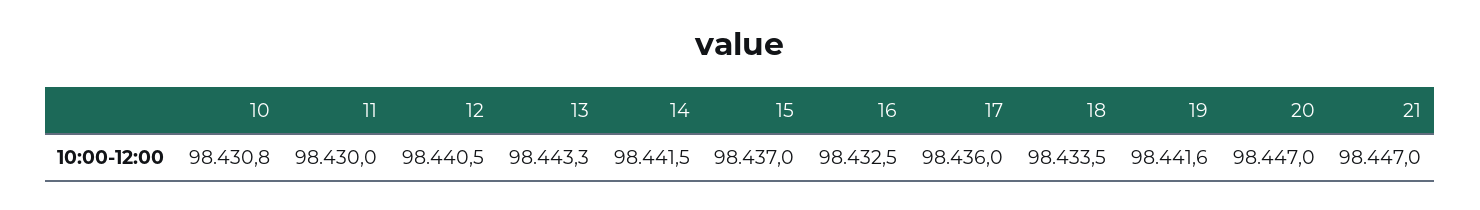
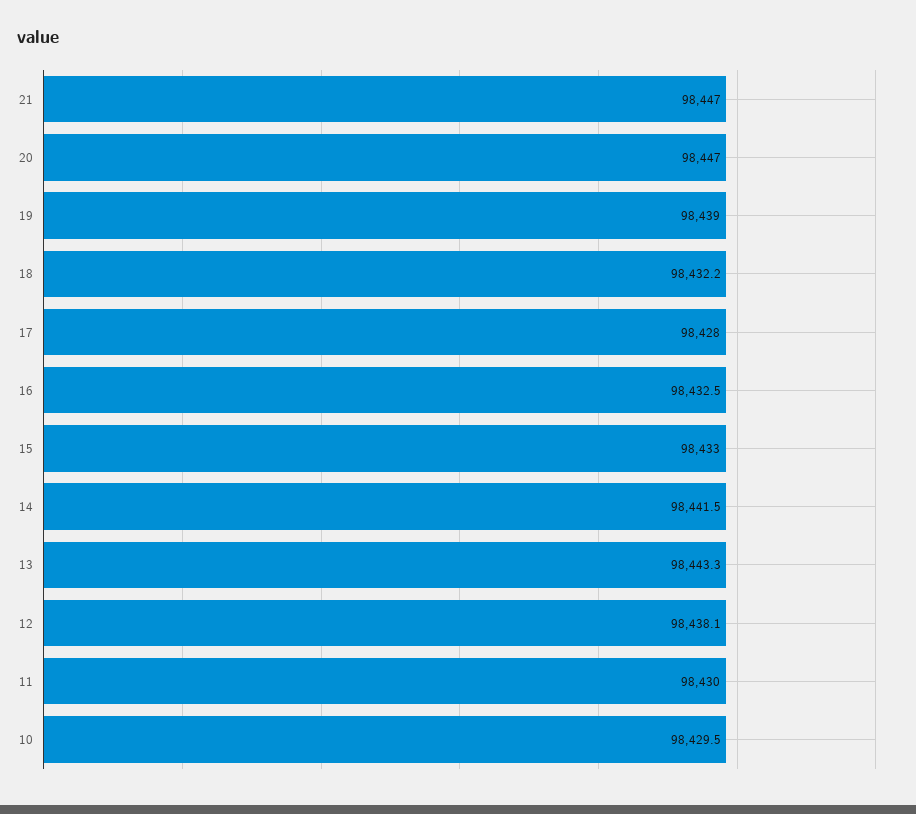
10: 98430.8 -> 98429.5
12: 98440.5 -> 98438.1
15: 98437 -> 98433
17: 98436 -> 98428
18: 98433.5 -> 98432.2
19: 98441.6 -> 98439

